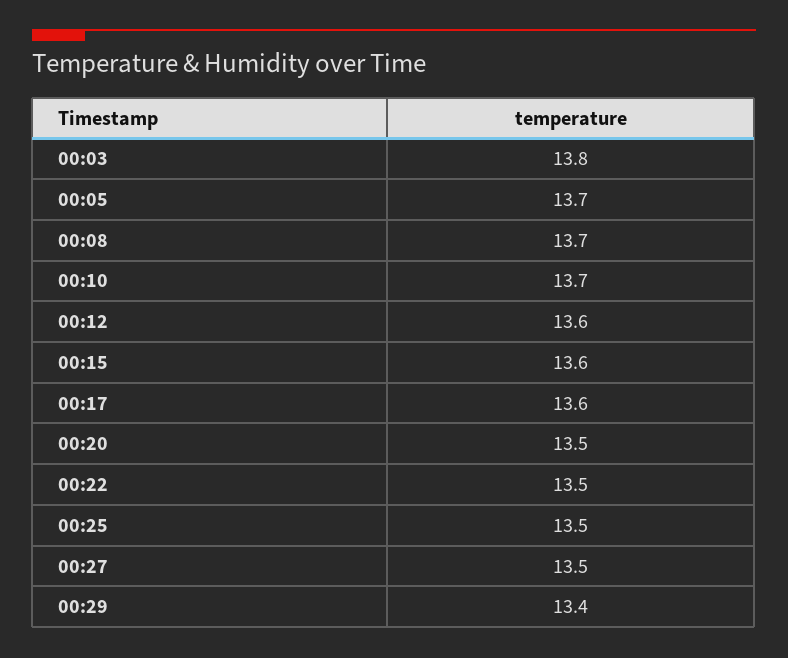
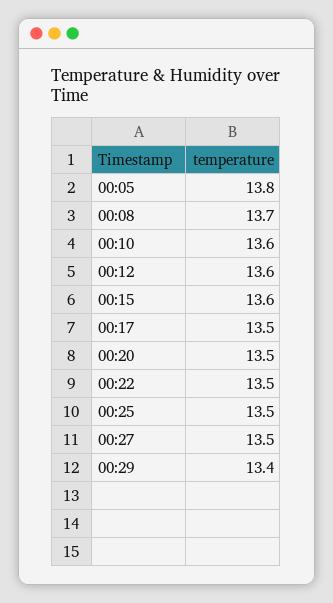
00:03: 13.8 -> none
00:05: 13.7 -> 13.8
00:10: 13.7 -> 13.6
00:17: 13.6 -> 13.5

